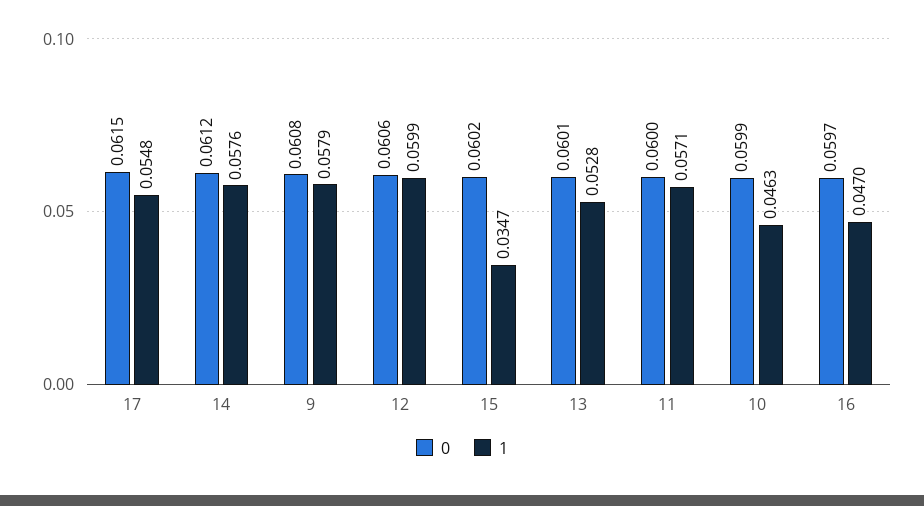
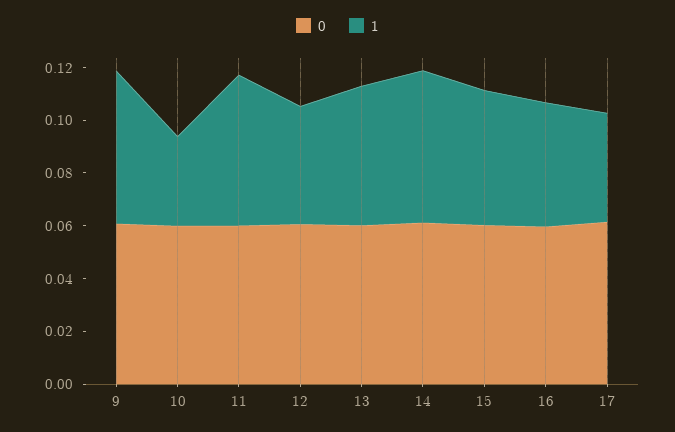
1, 17: 0.0548 -> 0.04
1, 12: 0.0599 -> 0.045
1, 15: 0.0347 -> 0.05
1, 10: 0.0463 -> 0.035

